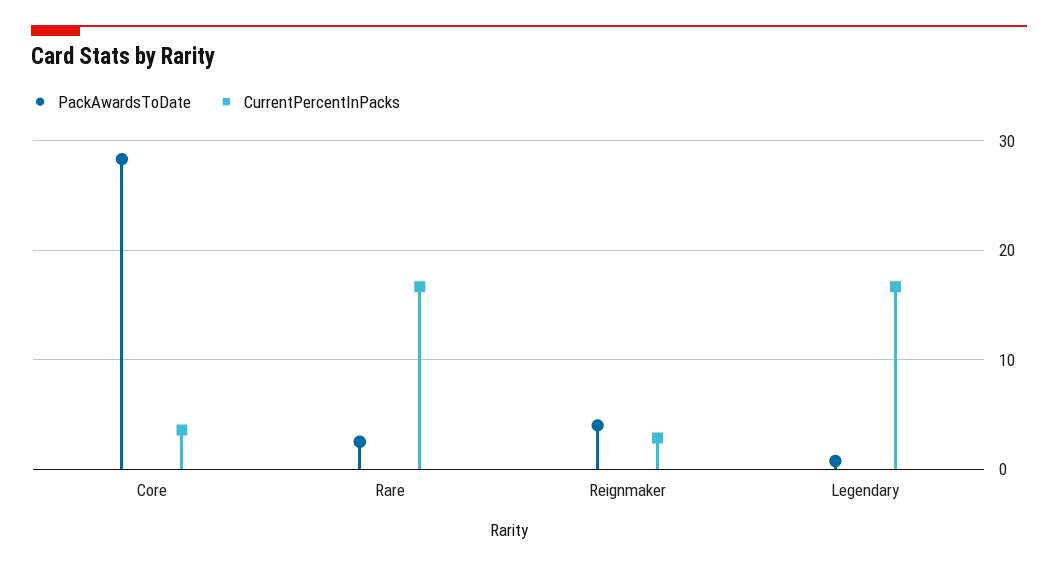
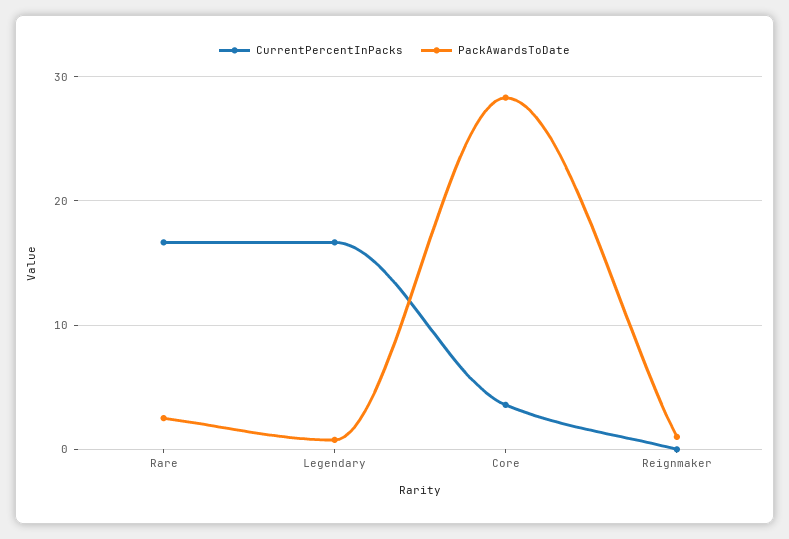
PackAwardsToDate, Reignmaker: 4 -> 1
CurrentPercentInPacks, Reignmaker: 3 -> 0

